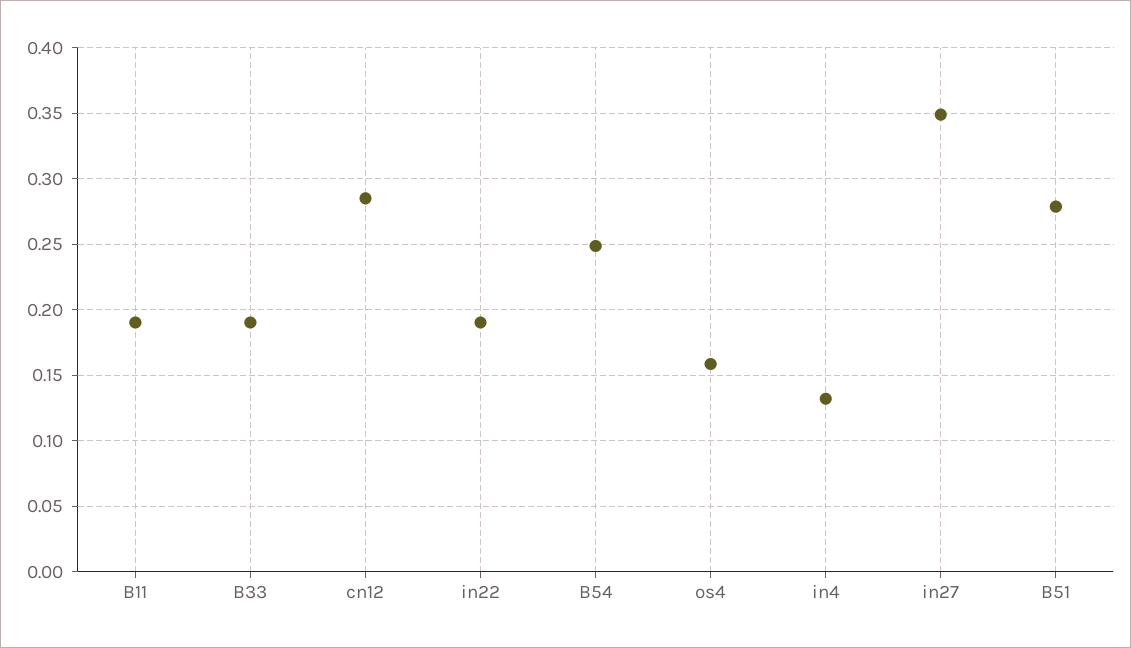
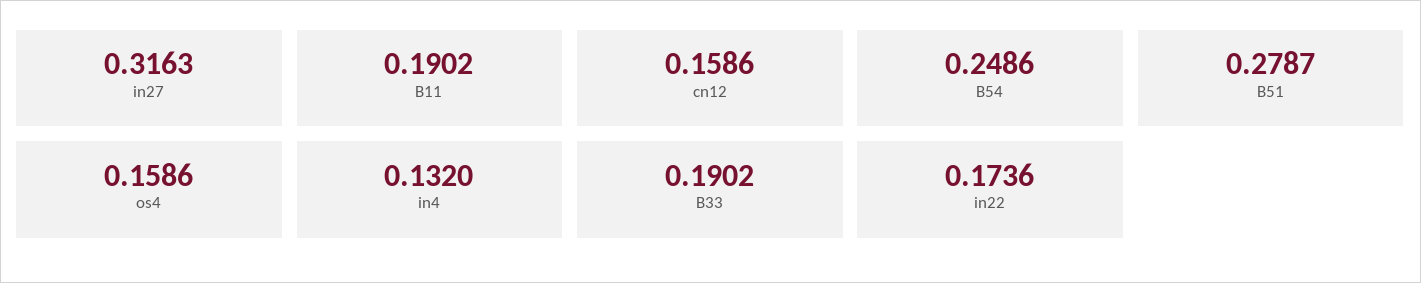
cn12: 0.285 -> 0.1586
in22: 0.19 -> 0.1736
in27: 0.35 -> 0.3163

